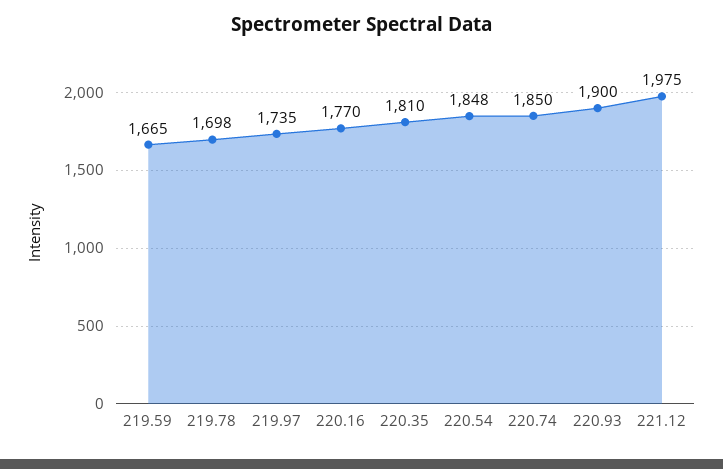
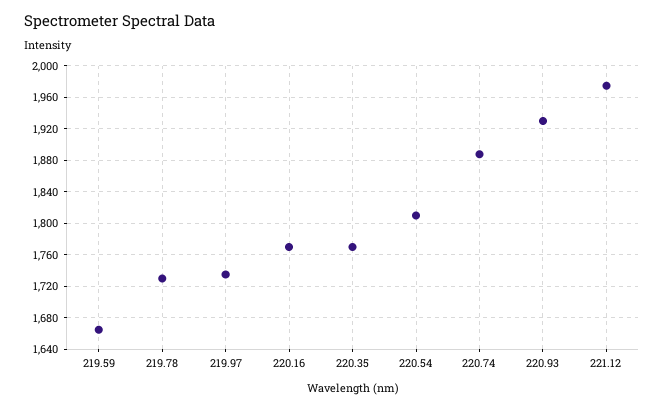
219.78: 1698 -> 1730
220.35: 1810 -> 1770
220.54: 1848 -> 1810
220.74: 1850 -> 1890
220.93: 1900 -> 1930

